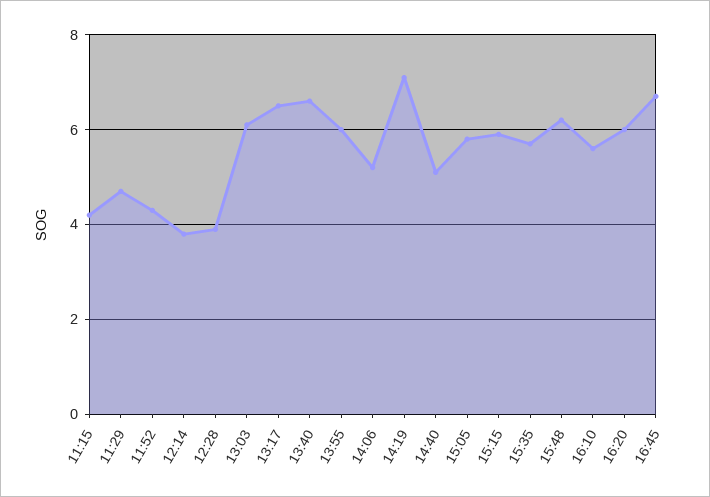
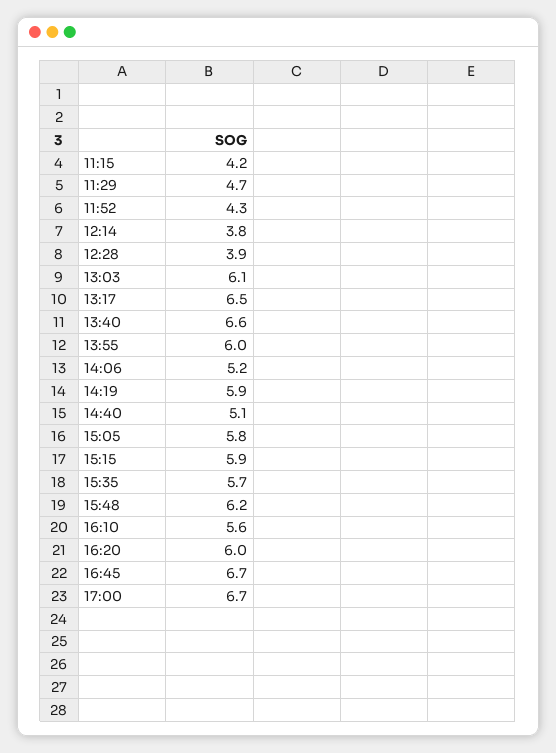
14:19: 7 -> 5.9
17:00: none -> 6.7

